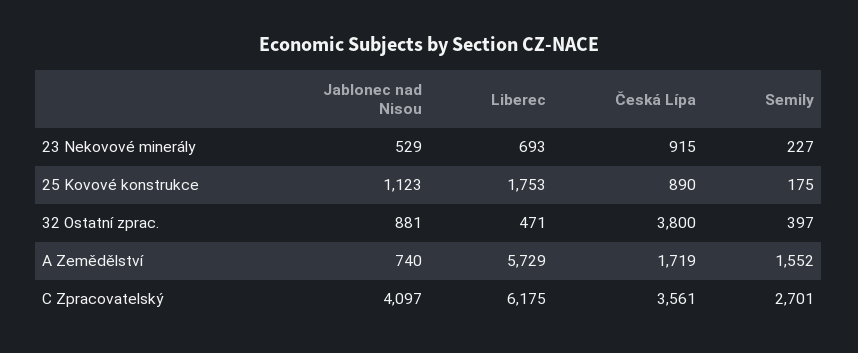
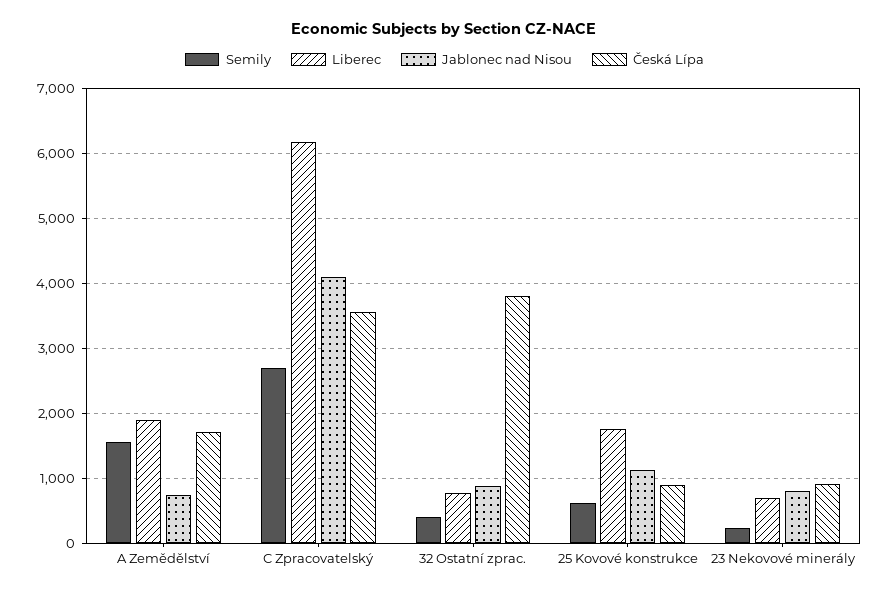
Jablonec nad Nisou, 23 Nekovové minerály: 529 -> 800
Semily, 25 Kovové konstrukce: 175 -> 600
Liberec, 32 Ostatní zprac.: 471 -> 800
Liberec, A Zemědělství: 5729 -> 1900

